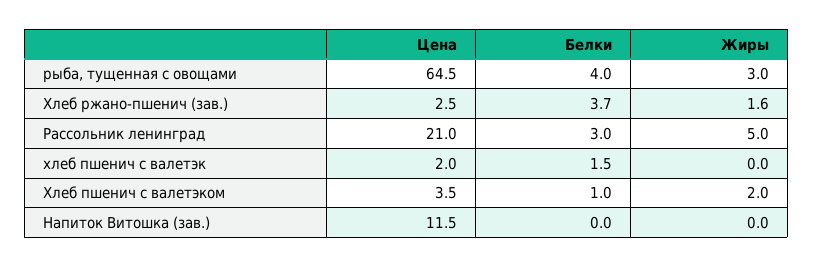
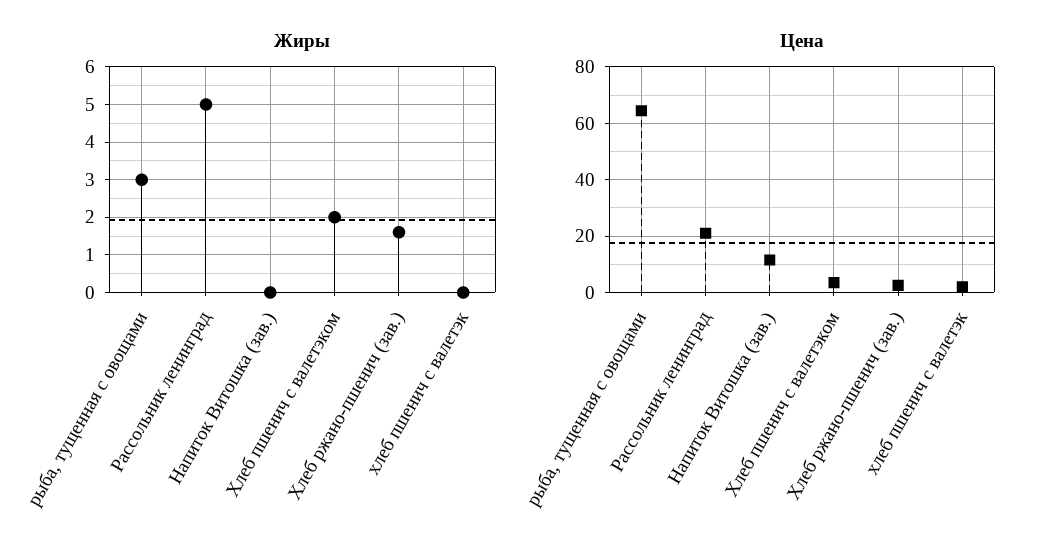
Белки, рыба, тущенная с овощами: 4 -> none
Белки, Хлеб ржано-пшенич (зав.): 3.7 -> none
Белки, Рассольник ленинград: 3 -> none
Белки, хлеб пшенич с валетэк: 1.5 -> none
Белки, Хлеб пшенич с валетэком: 1 -> none
Белки, Напиток Витошка (зав.): 0 -> none

